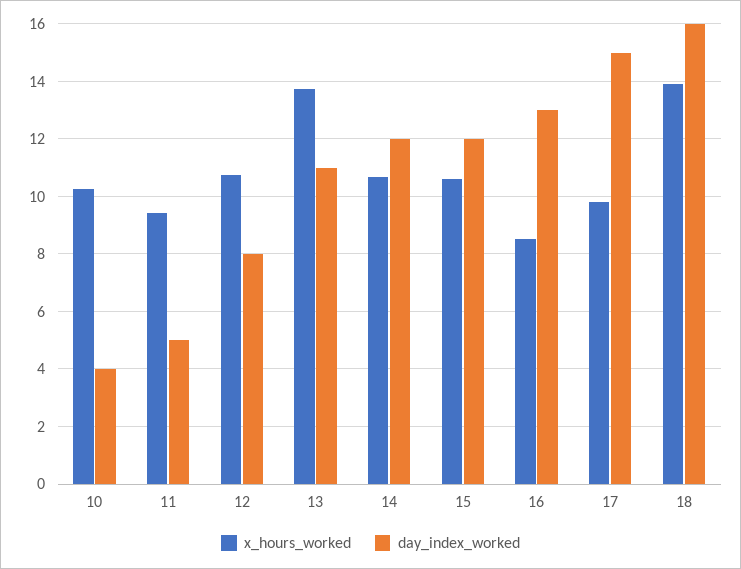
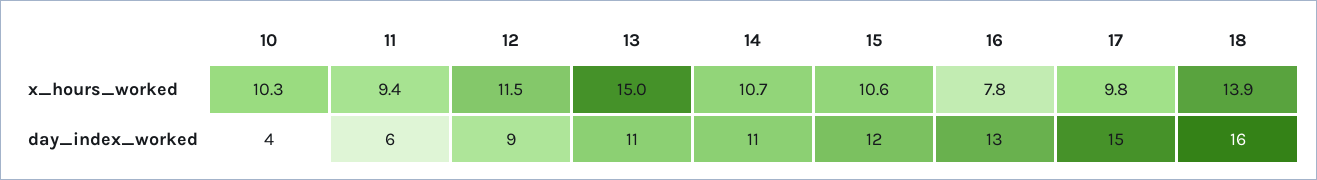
day_index_worked, 11: 5 -> 6
x_hours_worked, 12: 10.75 -> 11.5
day_index_worked, 12: 8 -> 9
x_hours_worked, 13: 13.75 -> 15
day_index_worked, 14: 12 -> 11
x_hours_worked, 16: 8.5 -> 7.8

